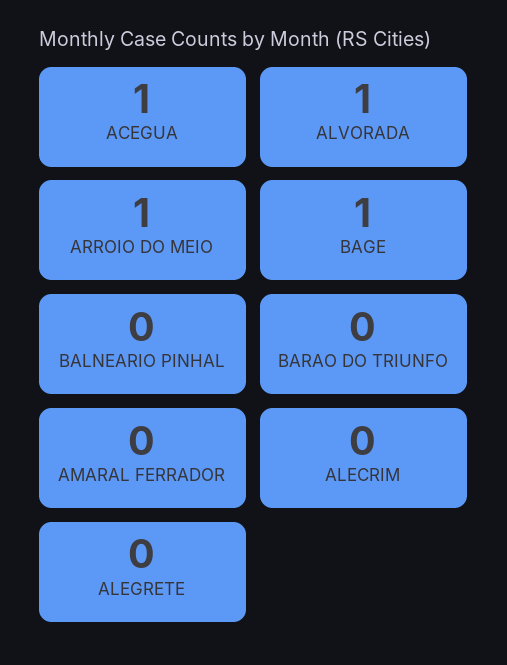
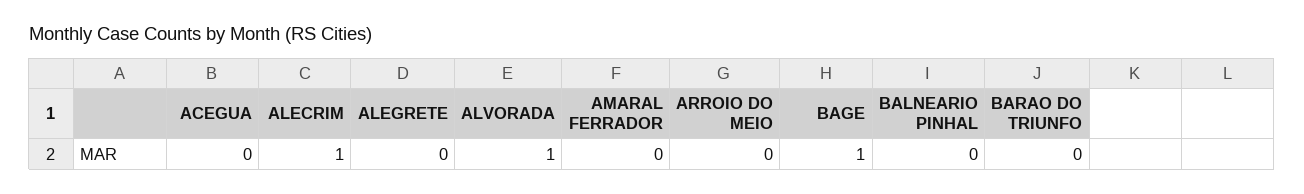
ACEGUA: 1 -> 0
ARROIO DO MEIO: 1 -> 0
ALECRIM: 0 -> 1

